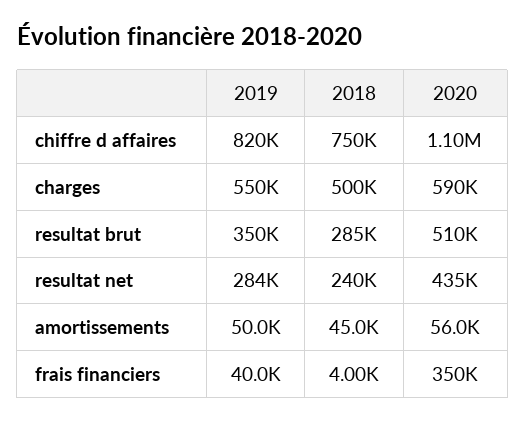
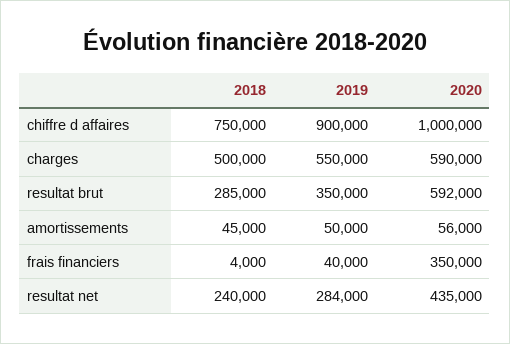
2019, chiffre d affaires: 820000 -> 900000
2020, chiffre d affaires: 1100000 -> 1000000
2020, resultat brut: 510000 -> 592000

